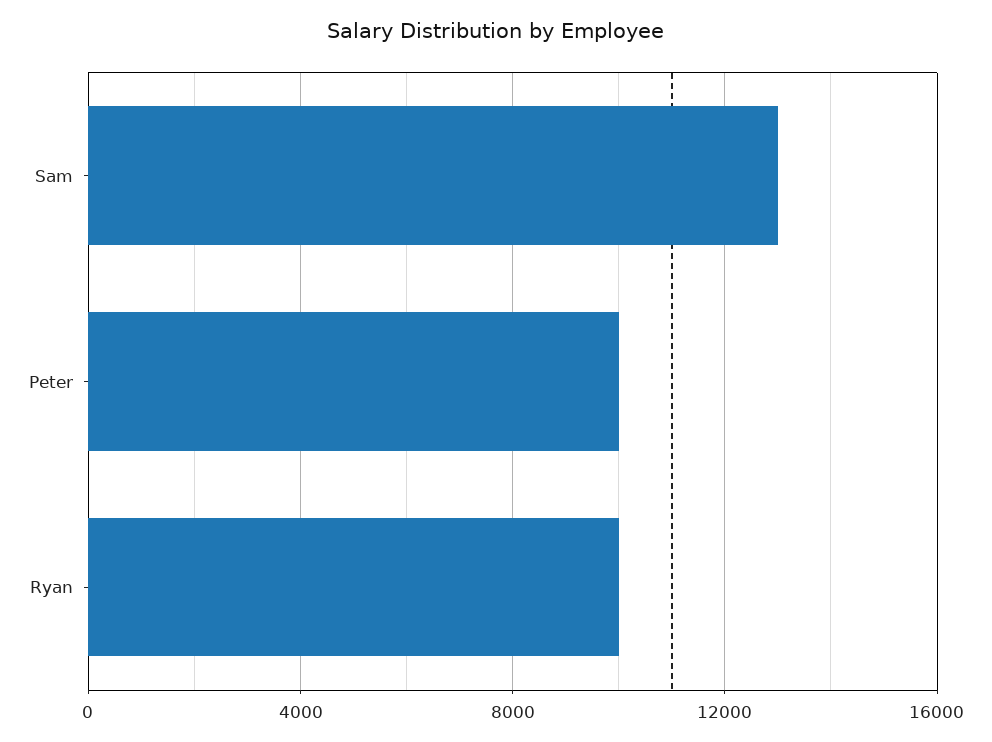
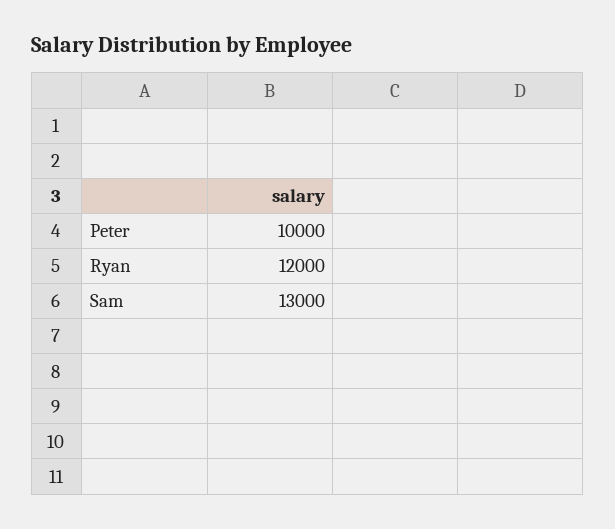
Ryan: 10000 -> 12000

